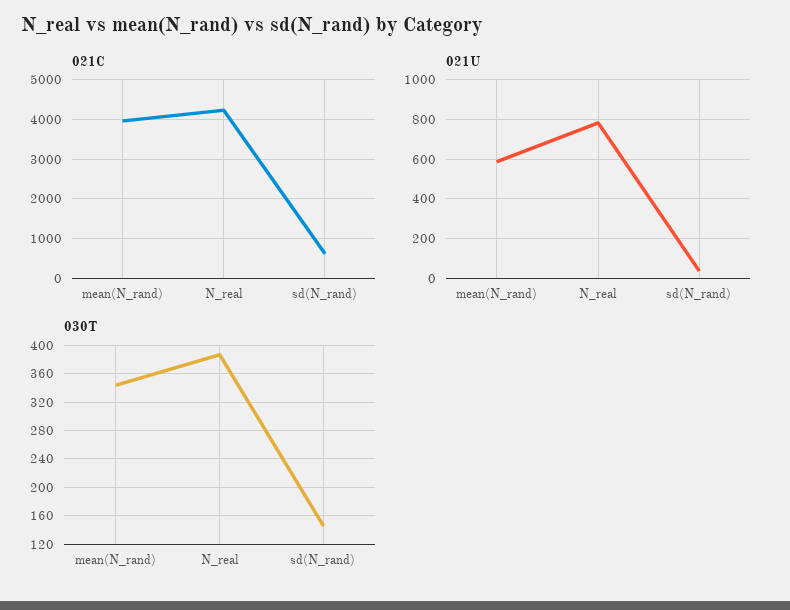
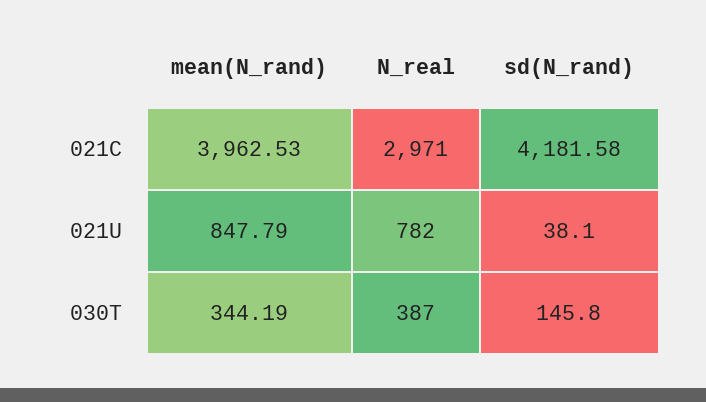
021C, N_real: 4200 -> 2971
021C, sd(N_rand): 600 -> 4181.58
021U, mean(N_rand): 600 -> 847.79

